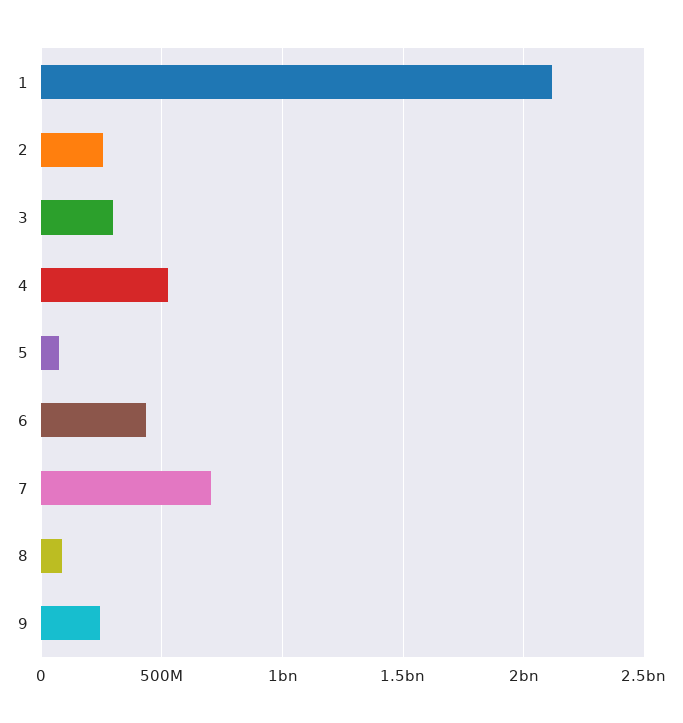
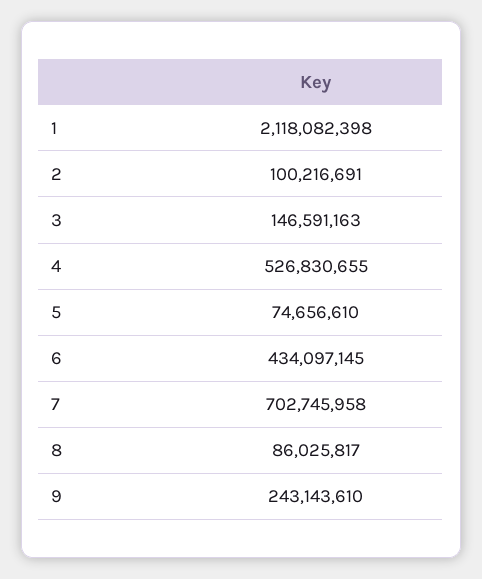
2: 250000000 -> 100216691
3: 300000000 -> 146591163

